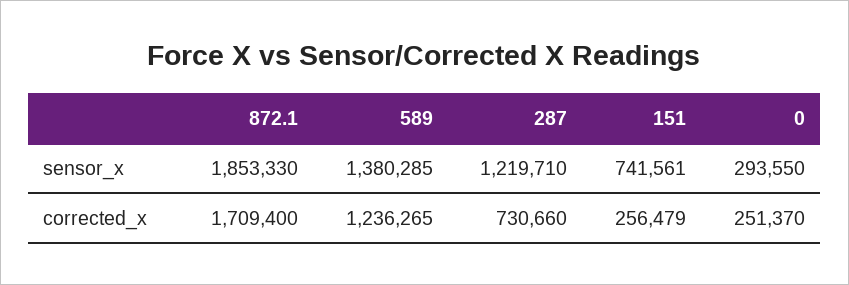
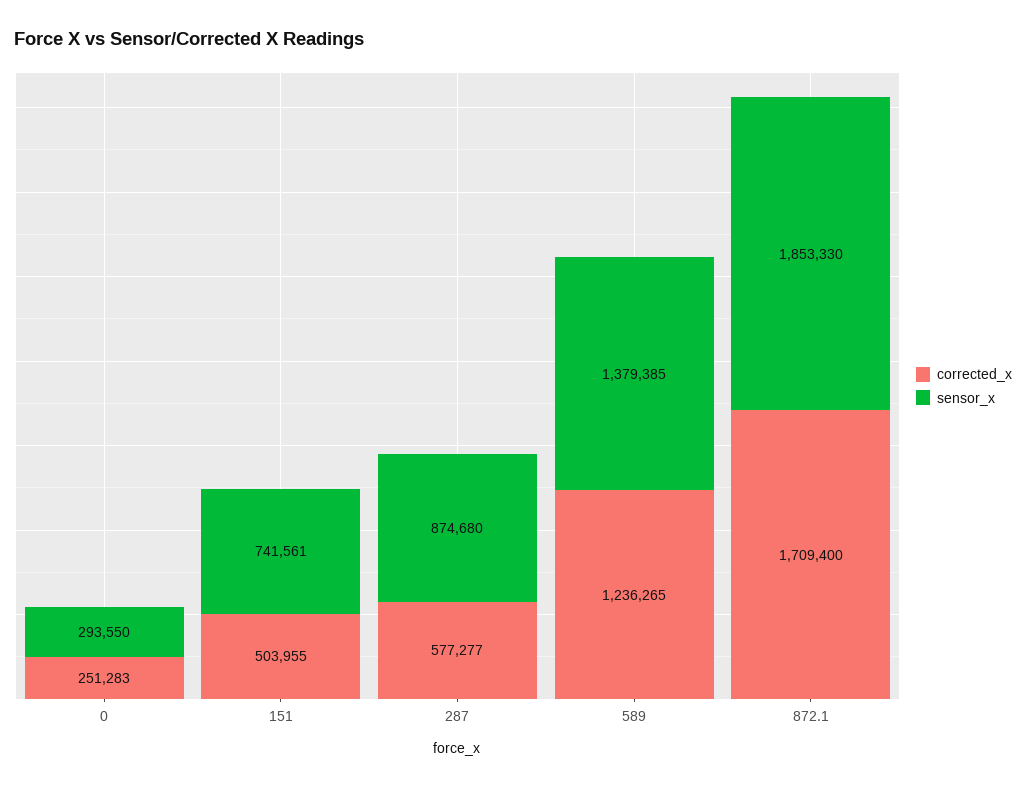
sensor_x, 589: 1380285 -> 1379385
sensor_x, 287: 1219710 -> 874680
corrected_x, 287: 730660 -> 577277
corrected_x, 151: 256479 -> 503955
corrected_x, 0: 251370 -> 251283

